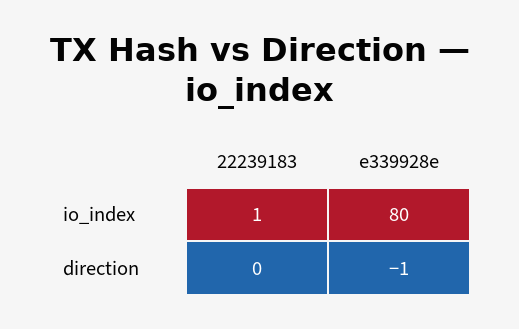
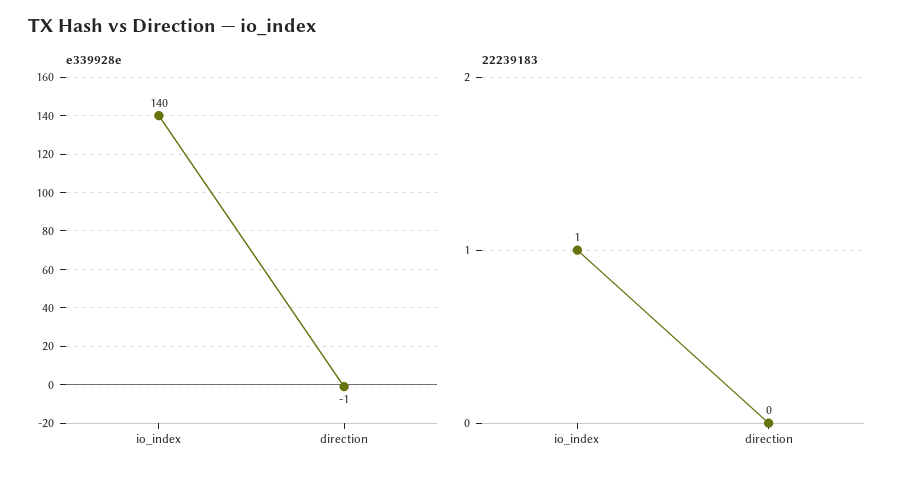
e339928e, io_index: 80 -> 140

